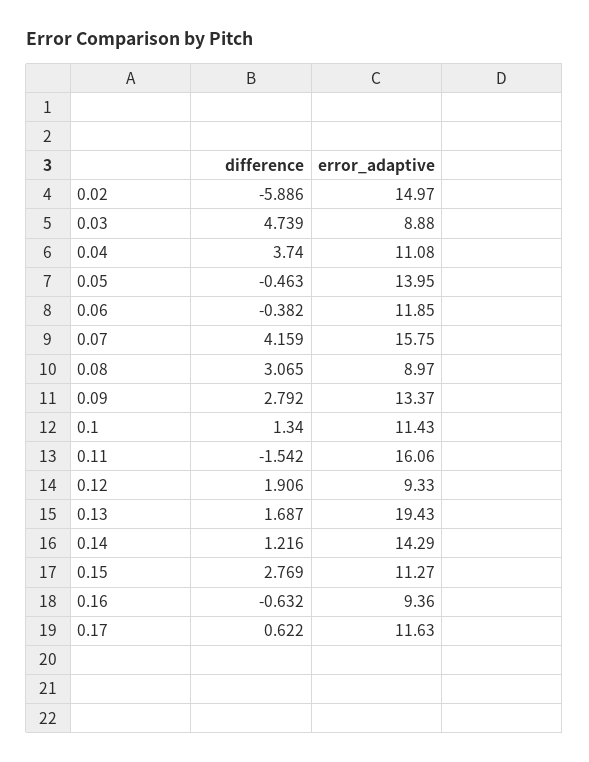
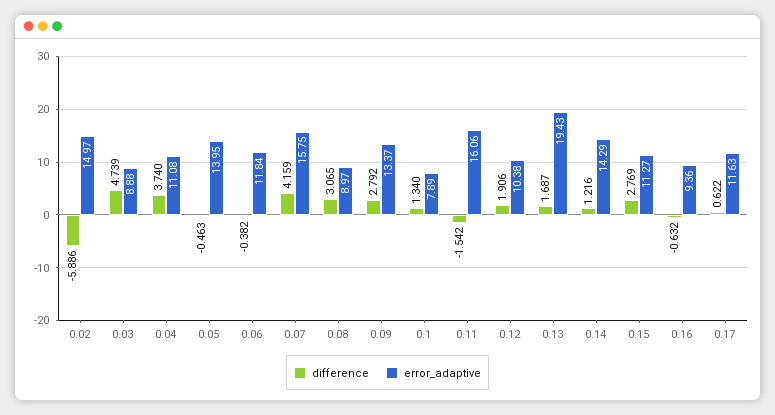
error_adaptive, 0.06: 11.85 -> 11.84
error_adaptive, 0.1: 11.43 -> 7.89
error_adaptive, 0.12: 9.33 -> 10.38

